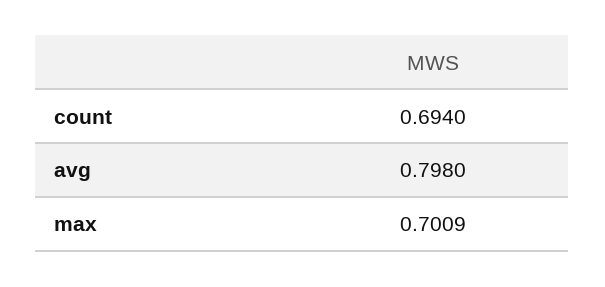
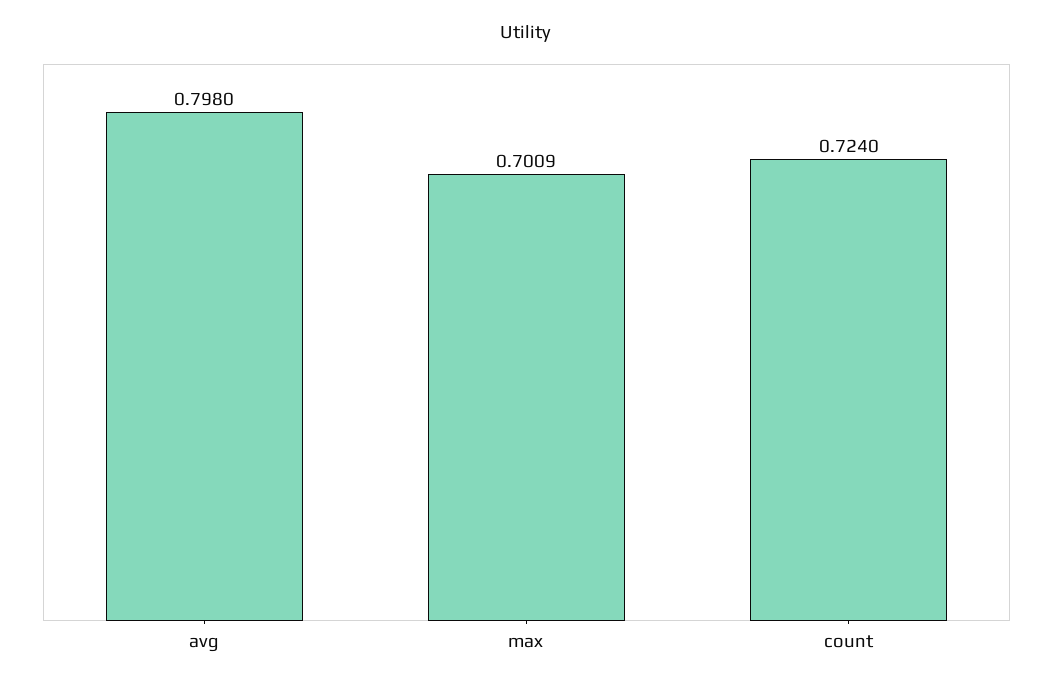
count: 0.694 -> 0.724

